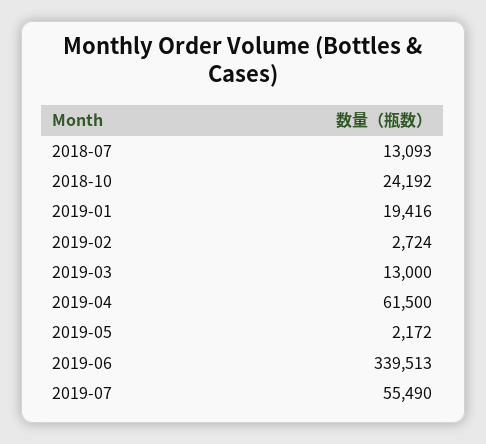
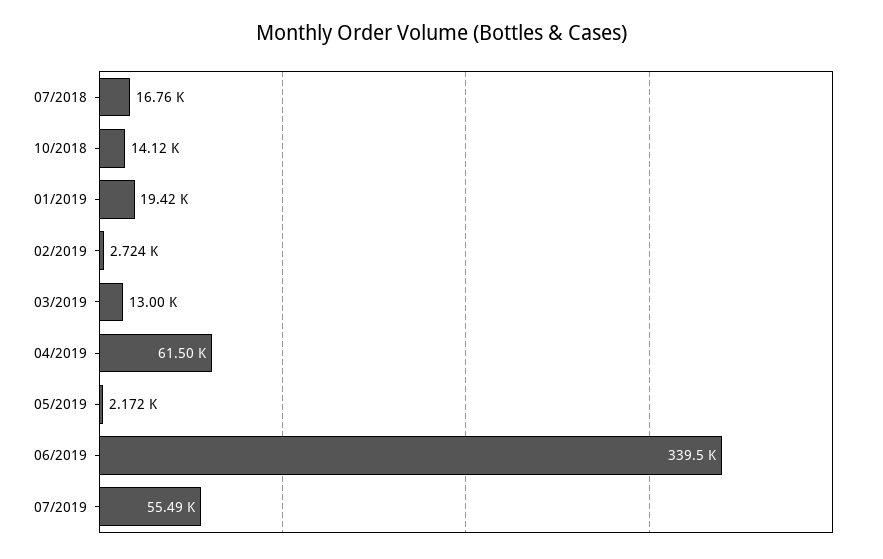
2018-07: 13093 -> 16760
2018-10: 24192 -> 14120

